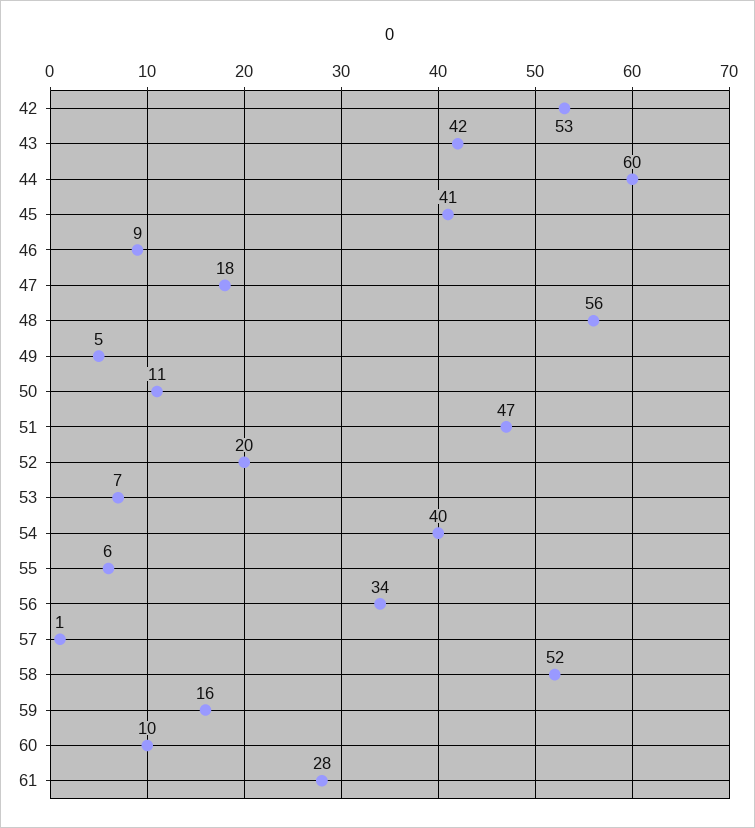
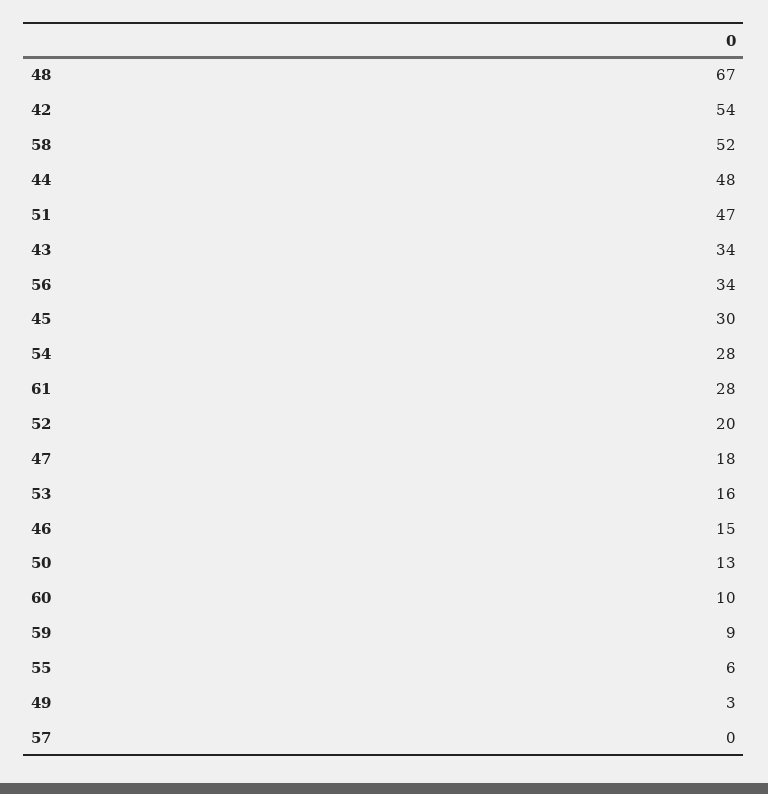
42: 53 -> 54
43: 42 -> 34
44: 60 -> 48
45: 41 -> 30
46: 9 -> 15
48: 56 -> 67
49: 5 -> 3
50: 11 -> 13
53: 7 -> 16
54: 40 -> 28
57: 1 -> 0
59: 16 -> 9

